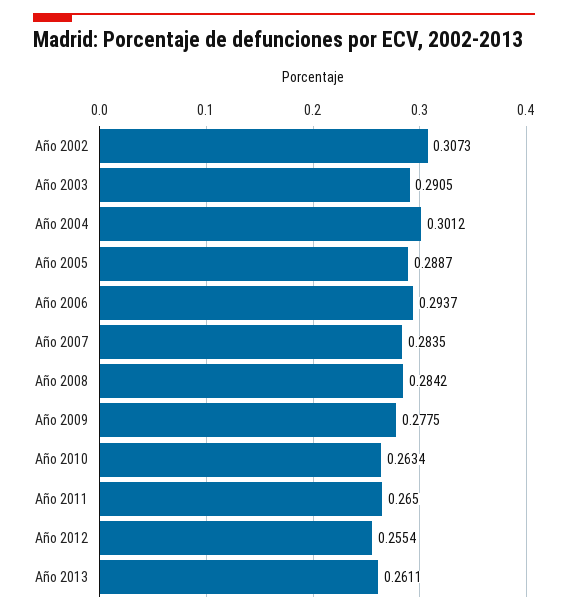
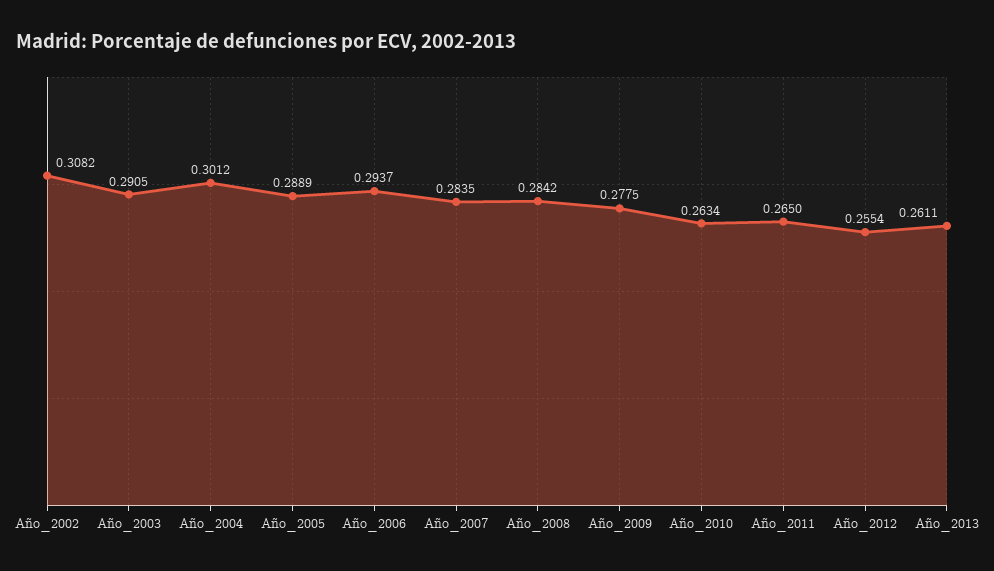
Año 2002: 0.3073 -> 0.3082
Año 2005: 0.2887 -> 0.2889

